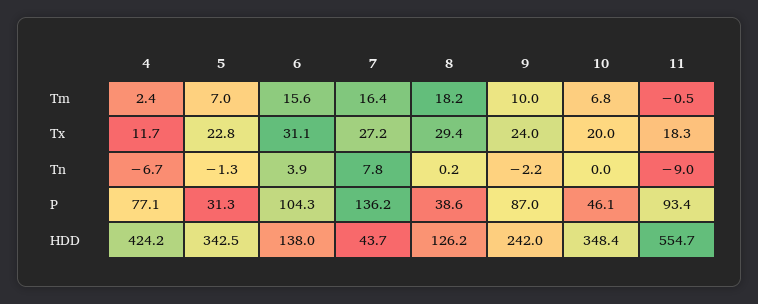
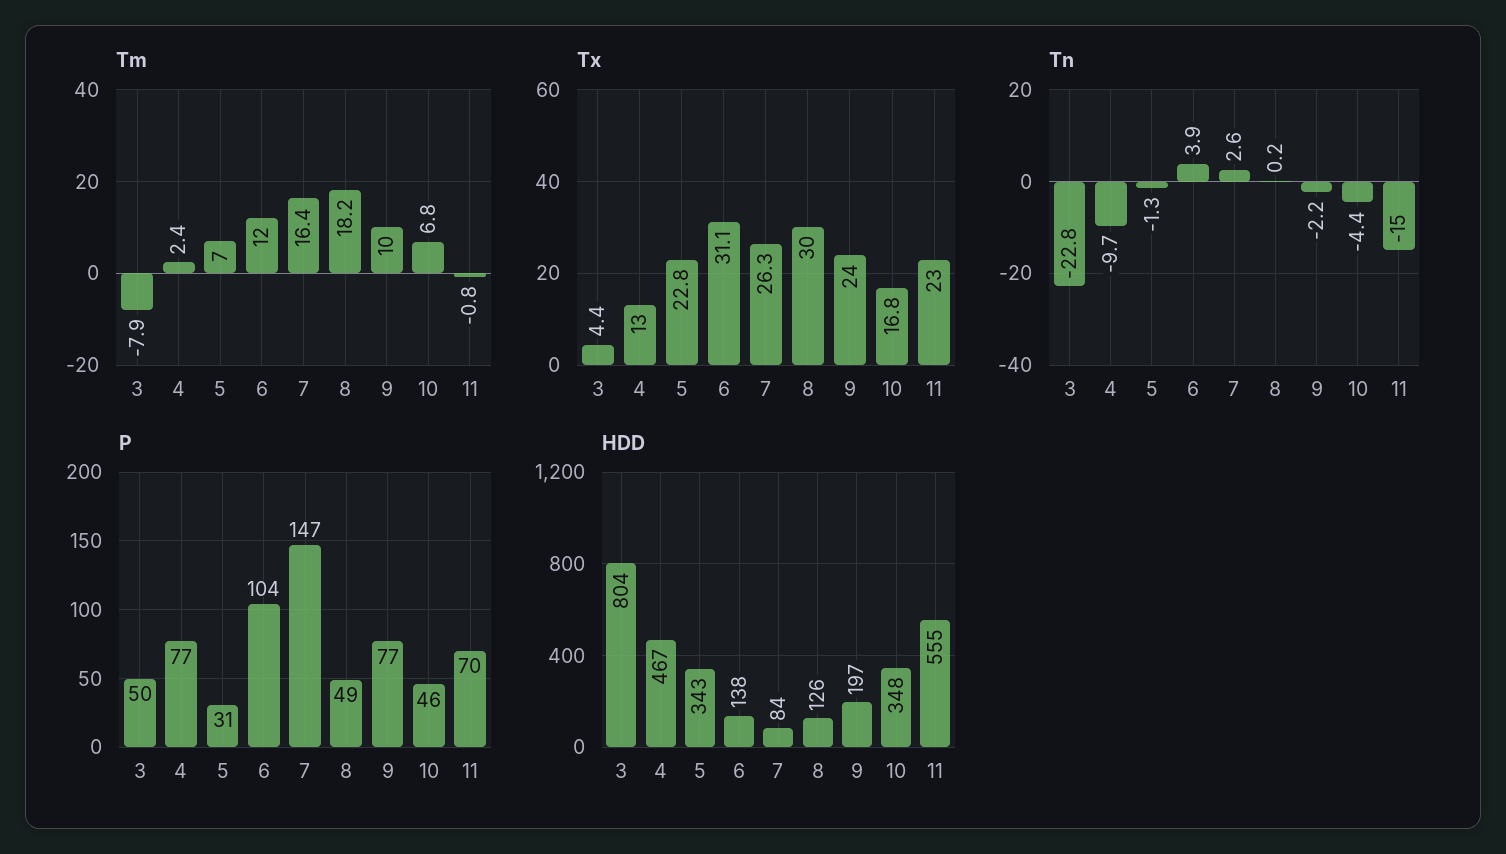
Tm, 6: 15.6 -> 12
Tm, 11: -0.5 -> -0.8
Tx, 4: 11.7 -> 13
Tx, 7: 27.2 -> 26.3
Tx, 8: 29.4 -> 30
Tx, 10: 20 -> 16.8
Tx, 11: 18.3 -> 23
Tn, 4: -6.7 -> -9.7
Tn, 7: 7.8 -> 2.6
Tn, 10: 0 -> -4.4
Tn, 11: -9 -> -15
P, 7: 136.2 -> 147
P, 8: 38.6 -> 49
P, 9: 87 -> 77
P, 11: 93.4 -> 70
HDD, 4: 424.2 -> 467
HDD, 7: 43.7 -> 84
HDD, 9: 242 -> 197
Tm, 3: none -> -7.9
Tx, 3: none -> 4.4
Tn, 3: none -> -22.8
P, 3: none -> 50
HDD, 3: none -> 804

